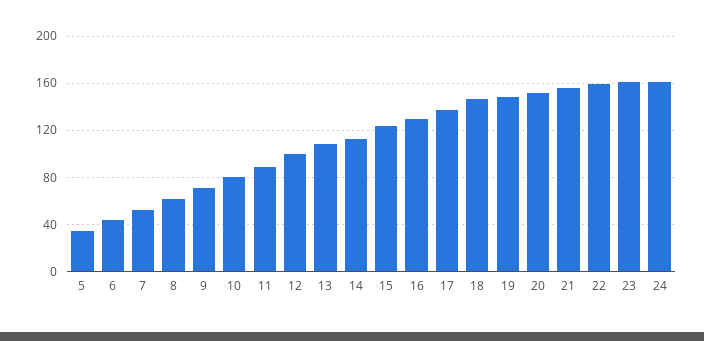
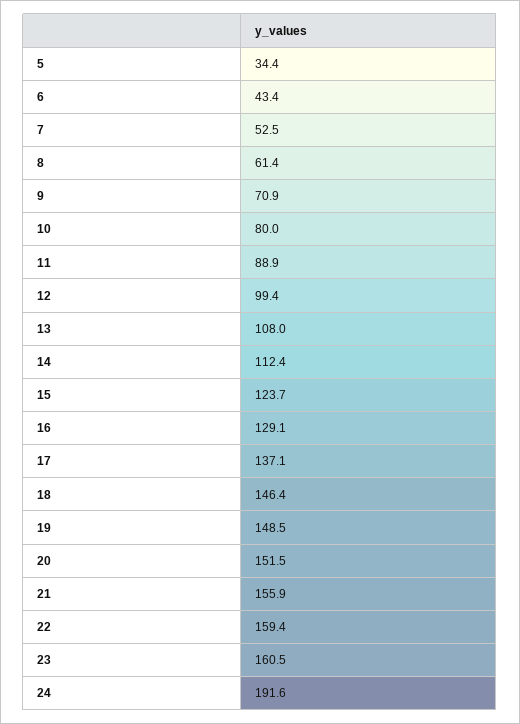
24: 160 -> 191.6

